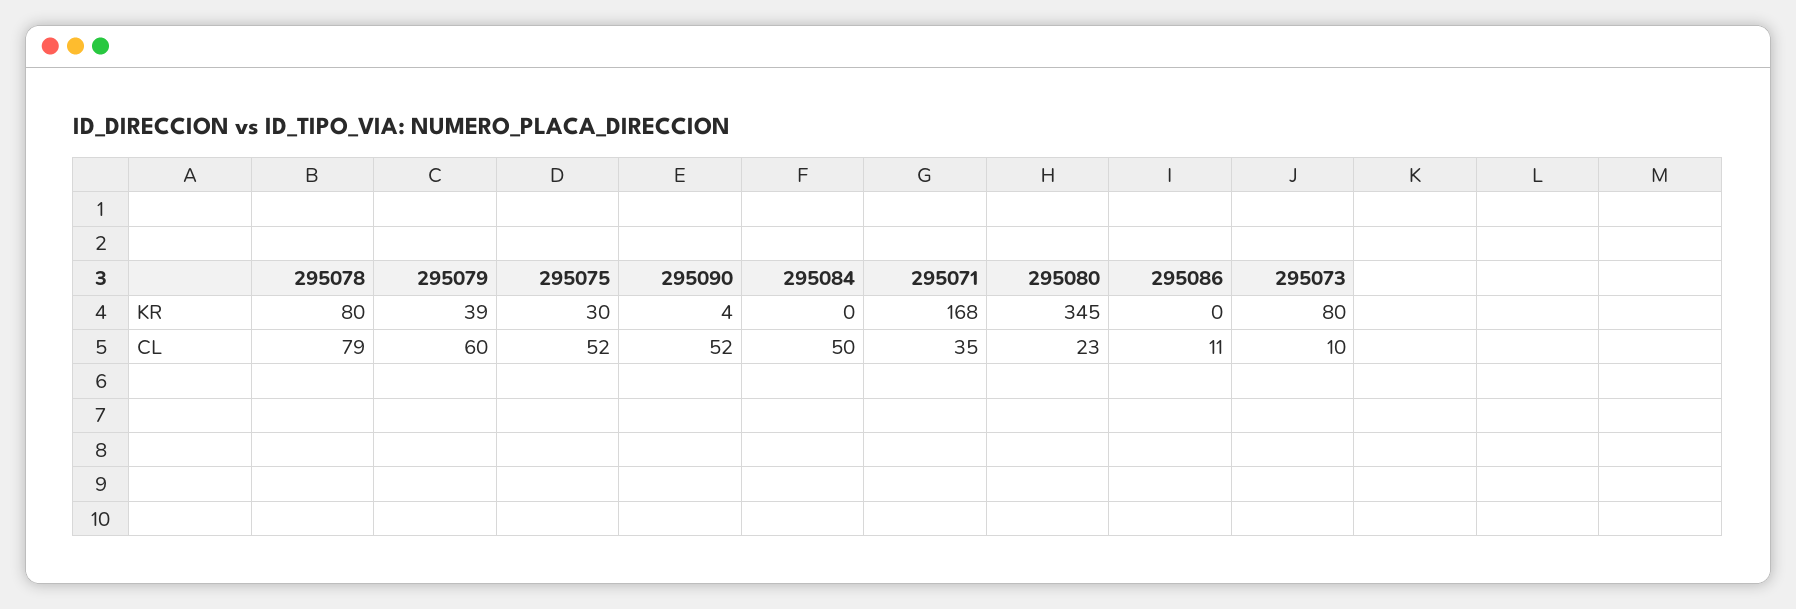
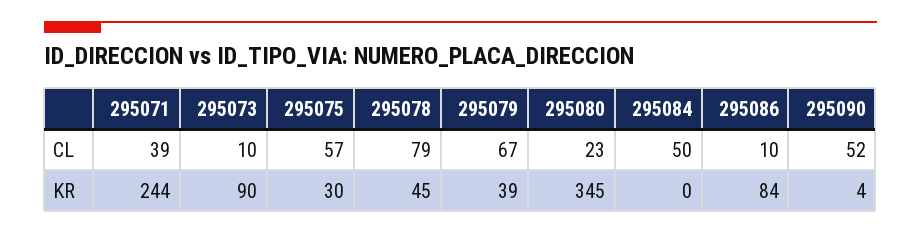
295078, KR: 80 -> 45
295071, KR: 168 -> 244
295086, KR: 0 -> 84
295073, KR: 80 -> 90
295079, CL: 60 -> 67
295075, CL: 52 -> 57
295071, CL: 35 -> 39
295086, CL: 11 -> 10

